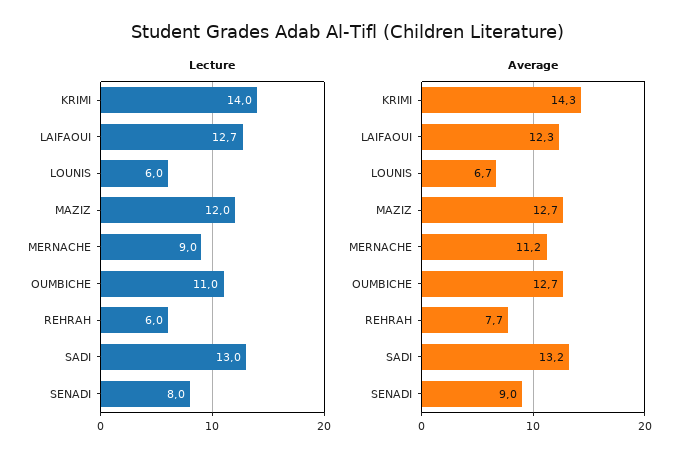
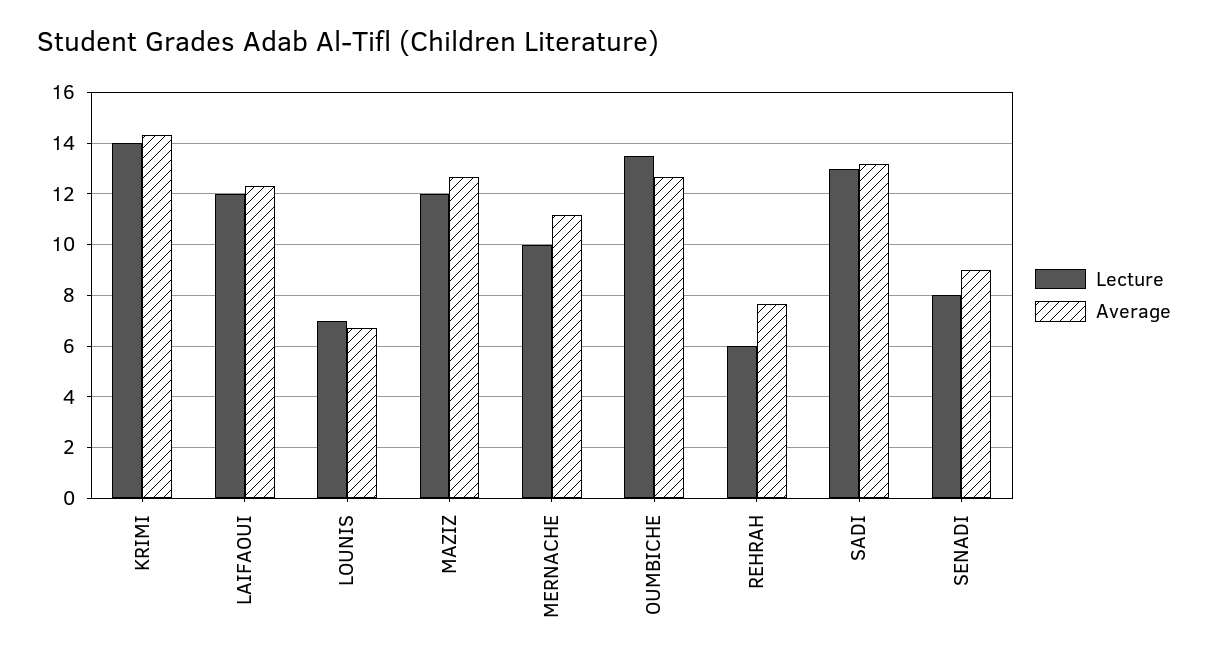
Lecture, LAIFAOUI: 12.7 -> 12
Lecture, LOUNIS: 6 -> 7
Lecture, MERNACHE: 9 -> 10
Lecture, OUMBICHE: 11 -> 13.5

